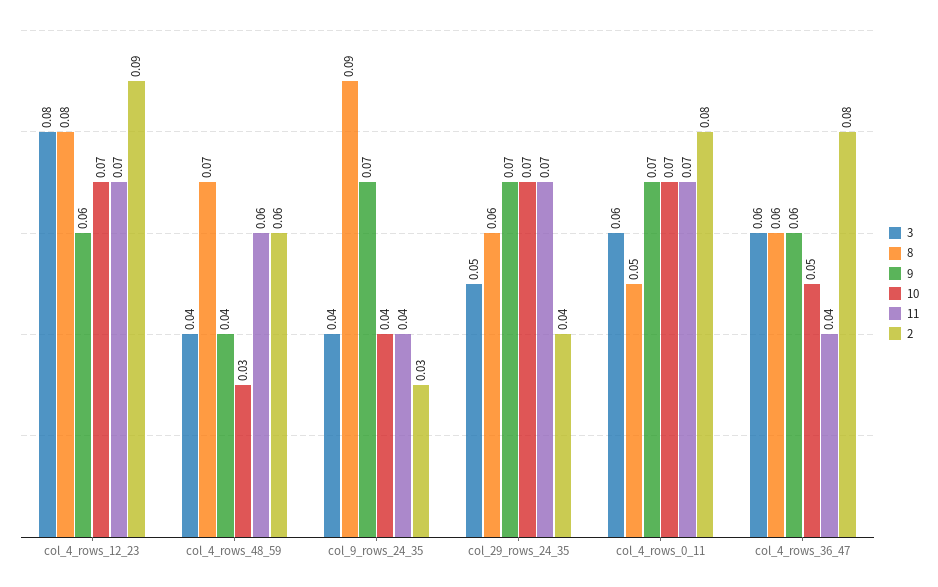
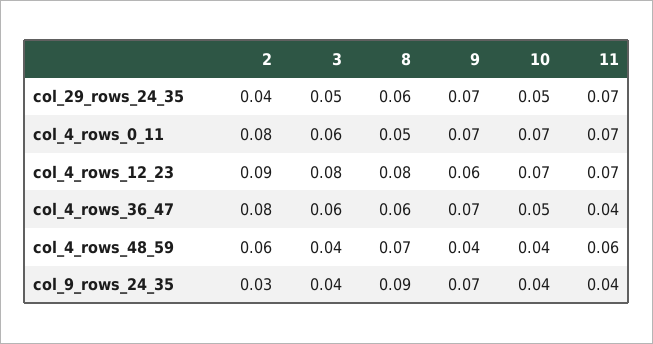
10, col_4_rows_48_59: 0.03 -> 0.04
10, col_29_rows_24_35: 0.07 -> 0.05
9, col_4_rows_36_47: 0.06 -> 0.07

